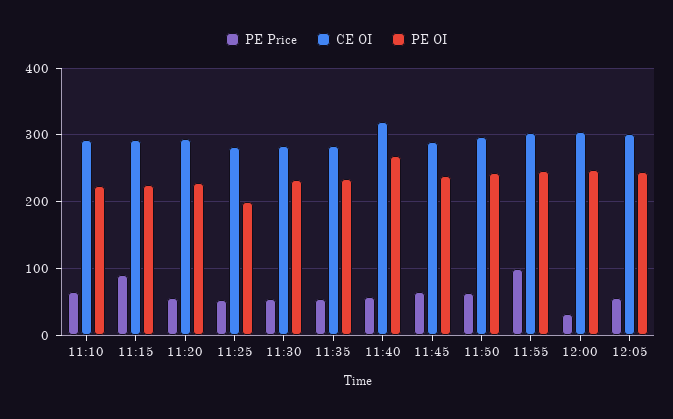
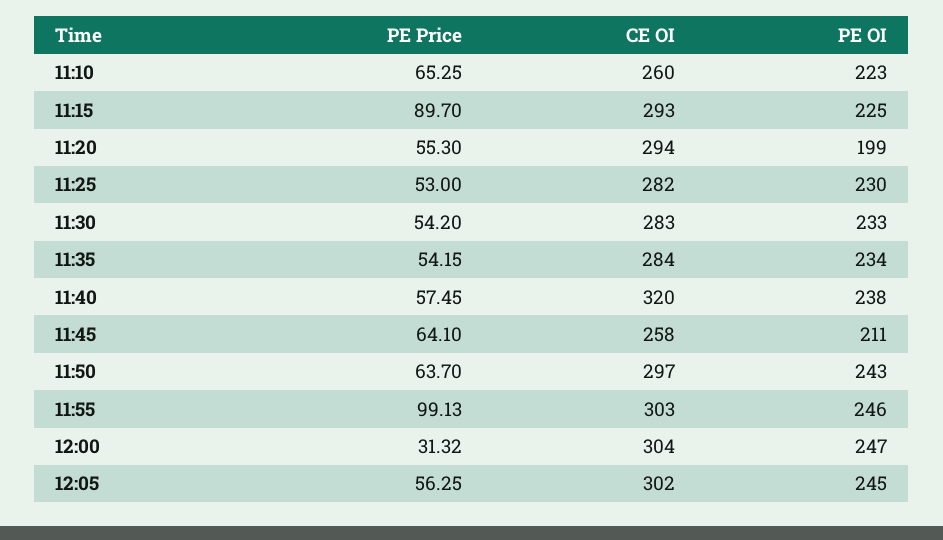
CE OI, 11:10: 290 -> 260
PE OI, 11:20: 230 -> 199
PE OI, 11:25: 200 -> 230
PE OI, 11:40: 270 -> 238
CE OI, 11:45: 290 -> 258
PE OI, 11:45: 240 -> 211

